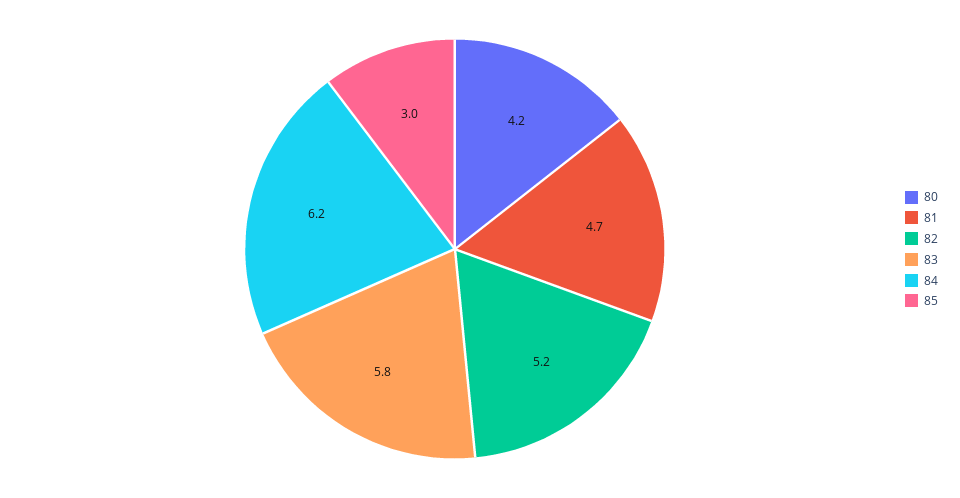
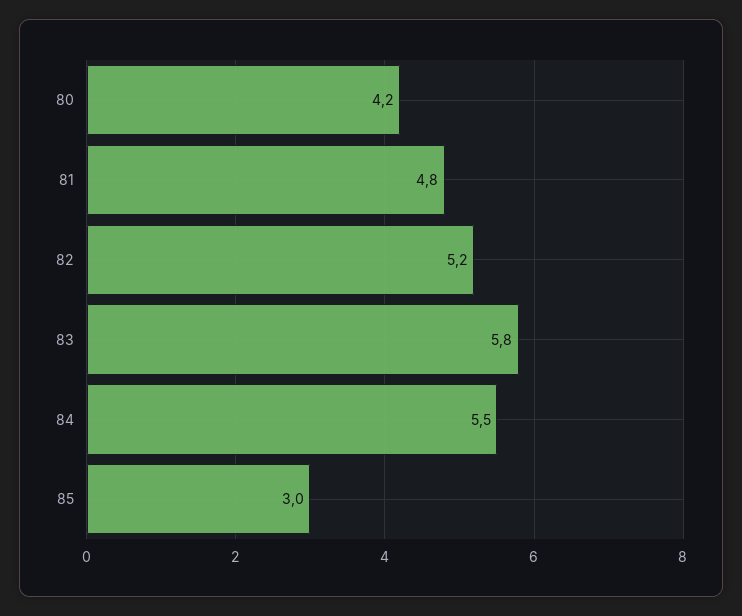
81: 4.7 -> 4.8
84: 6.2 -> 5.5

